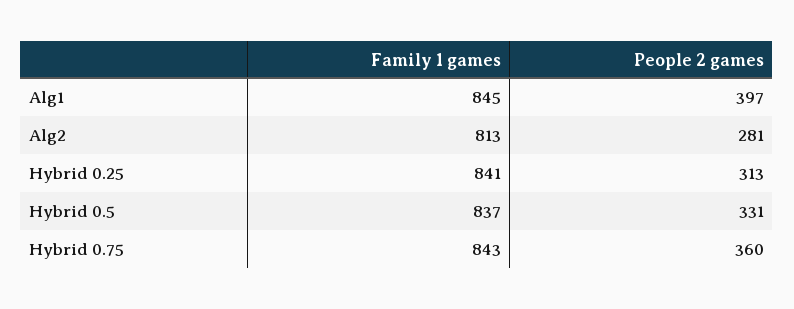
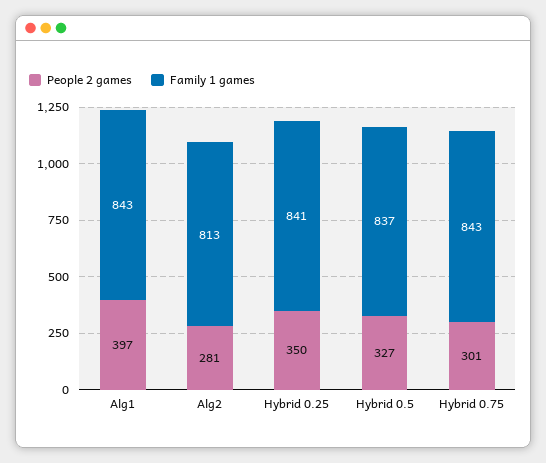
Family 1 games, Alg1: 845 -> 843
People 2 games, Hybrid 0.25: 313 -> 350
People 2 games, Hybrid 0.5: 331 -> 327
People 2 games, Hybrid 0.75: 360 -> 301

